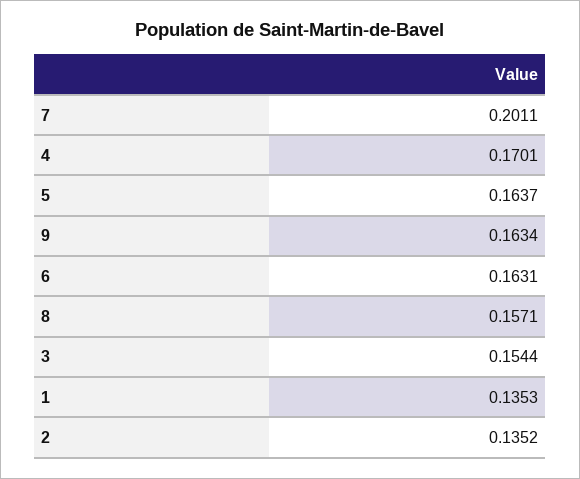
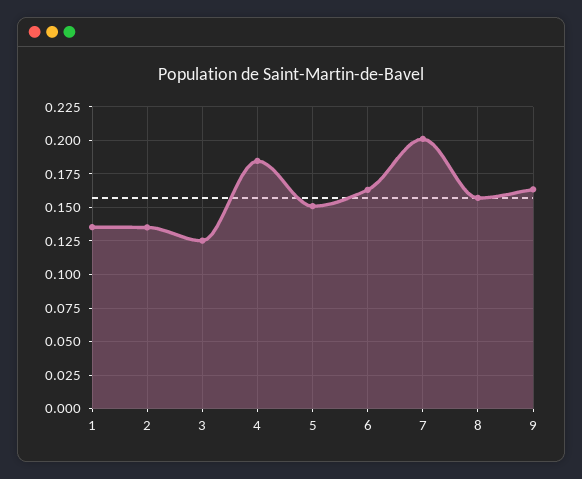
4: 0.1701 -> 0.185
5: 0.1637 -> 0.15
3: 0.1544 -> 0.125

